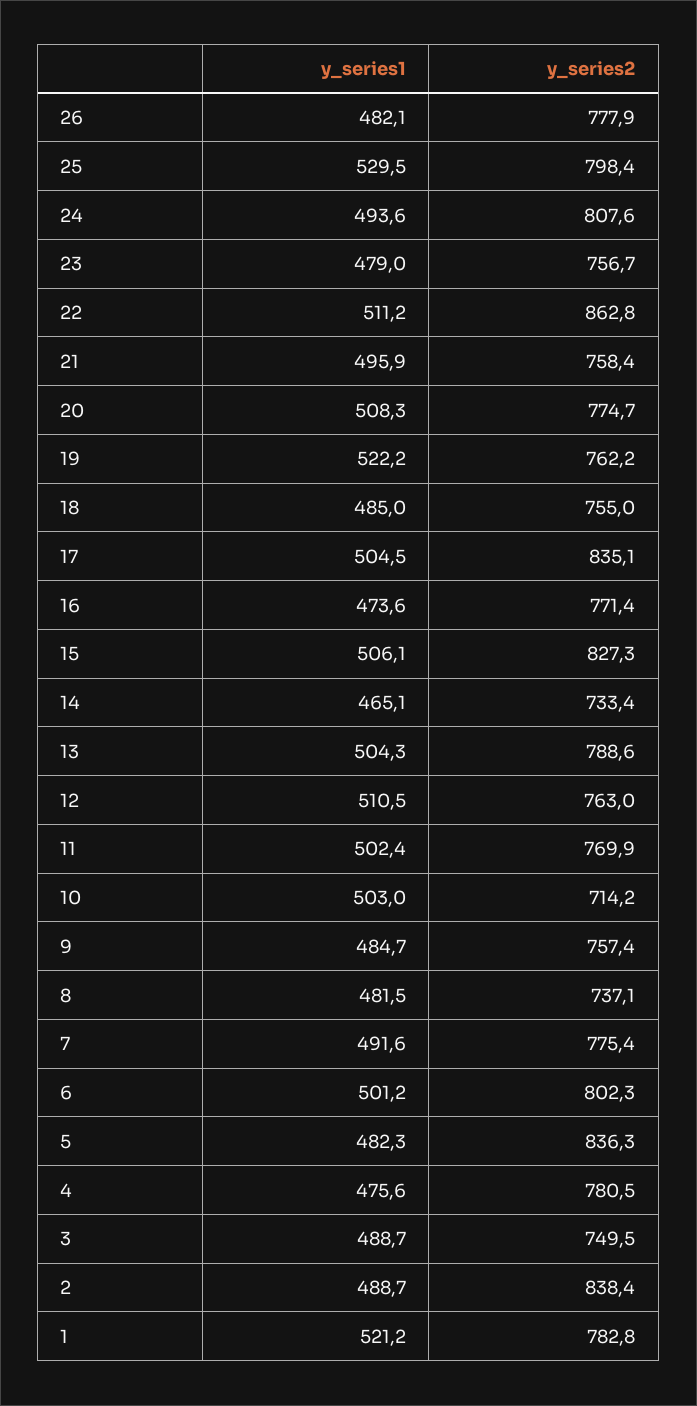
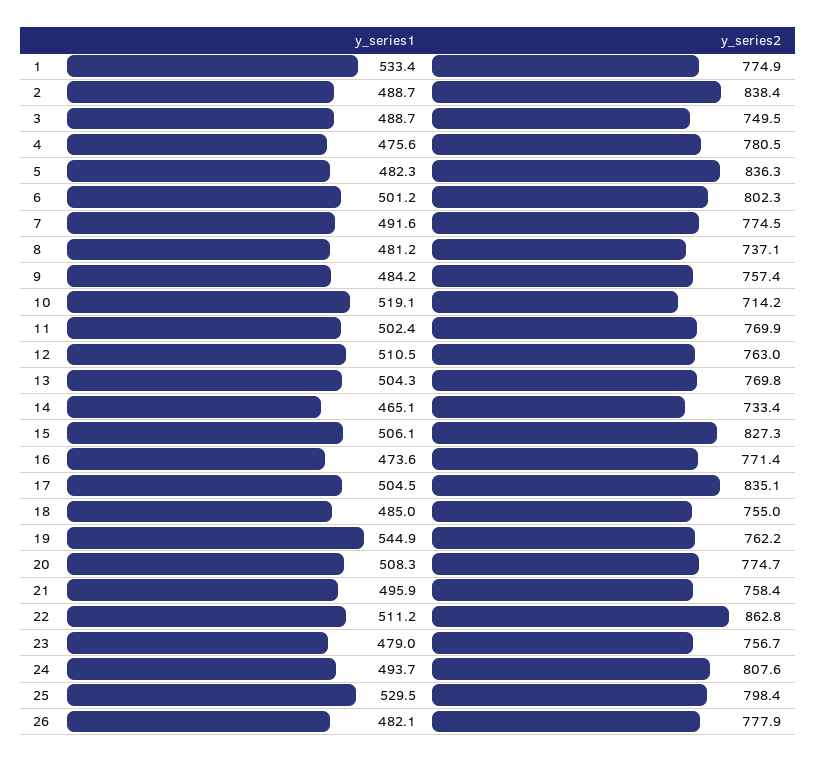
y_series1, 24: 493.6 -> 493.7
y_series1, 19: 522.2 -> 544.9
y_series2, 13: 788.6 -> 769.8
y_series1, 10: 503 -> 519.1
y_series1, 9: 484.7 -> 484.2
y_series1, 8: 481.5 -> 481.2
y_series2, 7: 775.4 -> 774.5
y_series1, 1: 521.2 -> 533.4
y_series2, 1: 782.8 -> 774.9

